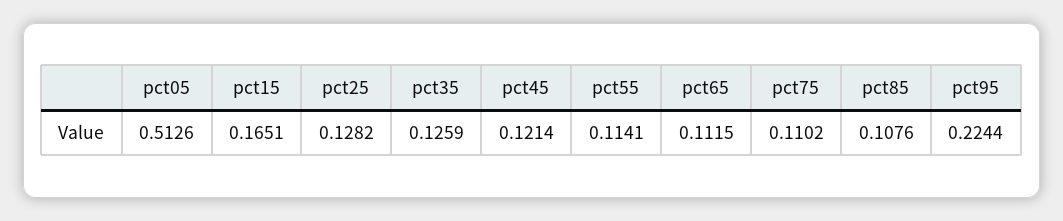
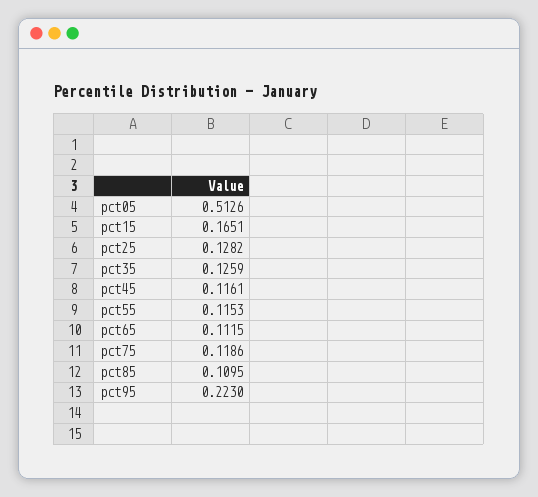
pct45: 0.1214 -> 0.1161
pct55: 0.1141 -> 0.1153
pct75: 0.1102 -> 0.1186
pct85: 0.1076 -> 0.1095
pct95: 0.2244 -> 0.223

